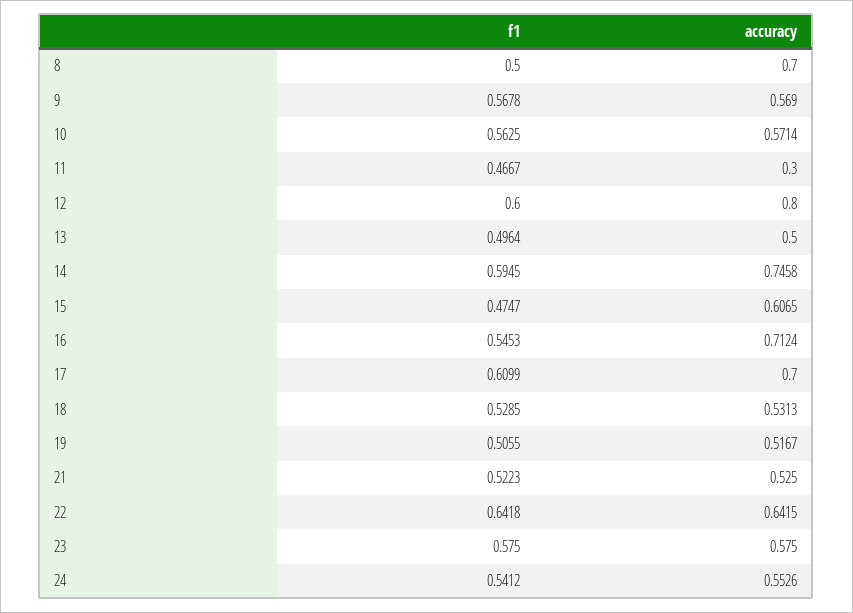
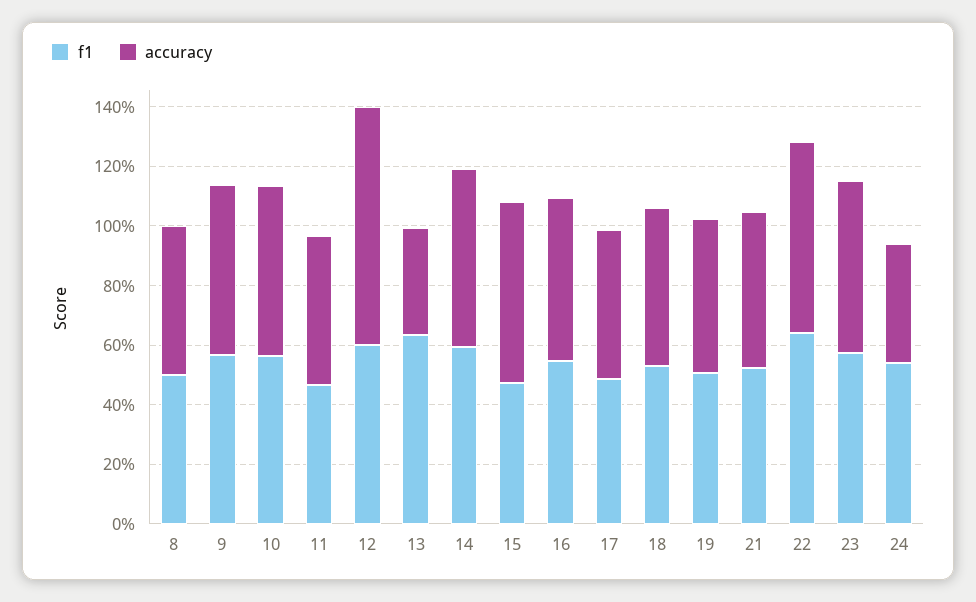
accuracy, 8: 0.7 -> 0.5
accuracy, 11: 0.3 -> 0.5
f1, 13: 0.4964 -> 0.65
accuracy, 13: 0.5 -> 0.35
accuracy, 14: 0.7458 -> 0.6
accuracy, 16: 0.7124 -> 0.55
f1, 17: 0.6099 -> 0.5
accuracy, 17: 0.7 -> 0.5
accuracy, 24: 0.5526 -> 0.4

